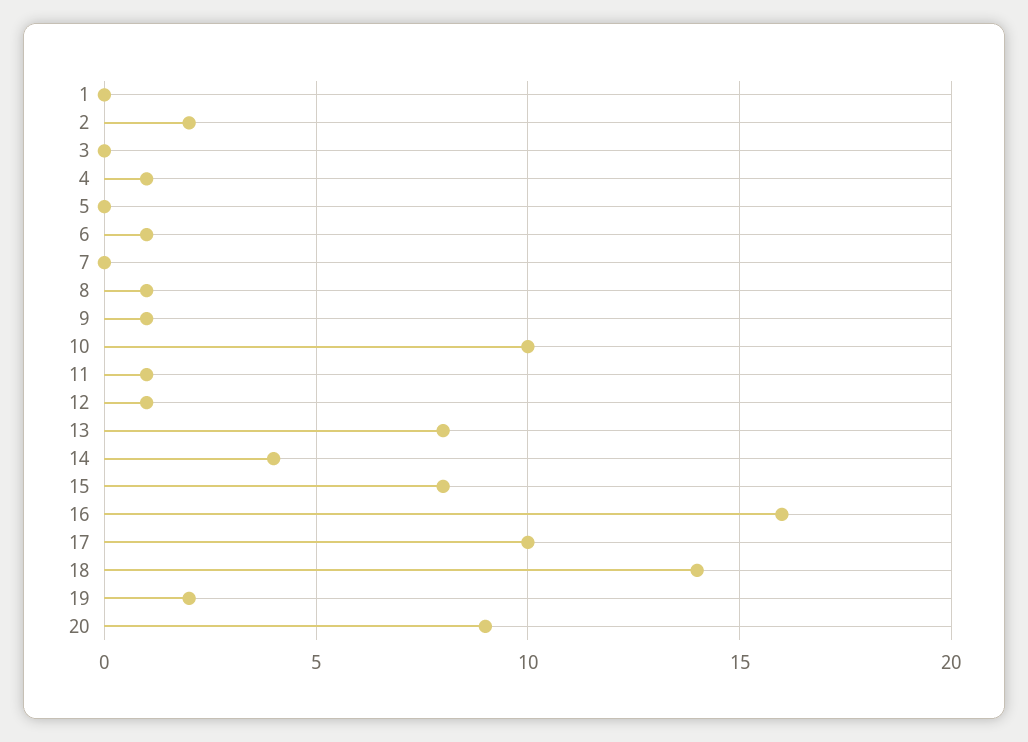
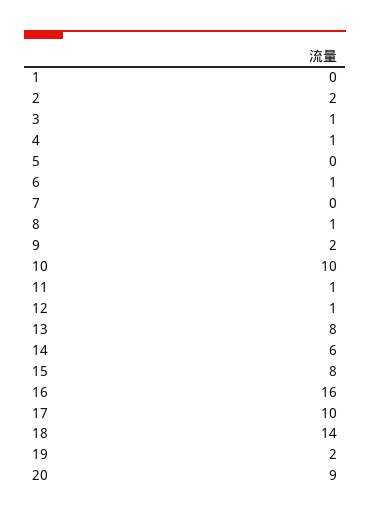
3: 0 -> 1
9: 1 -> 2
14: 4 -> 6

